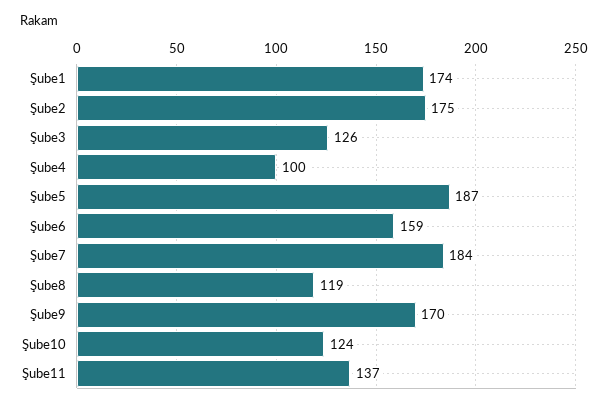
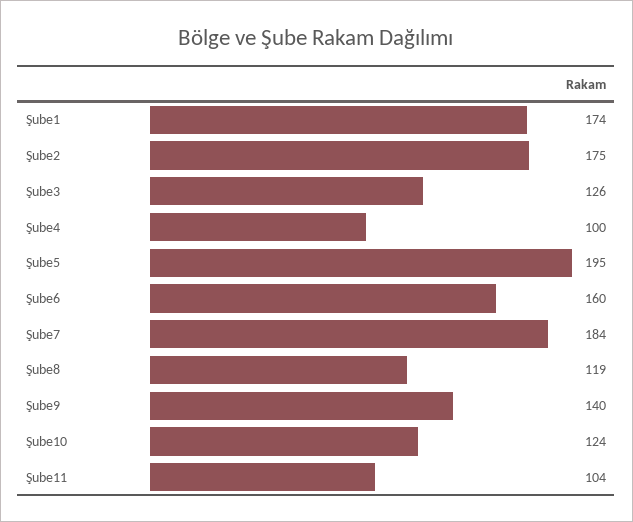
Şube5: 187 -> 195
Şube6: 159 -> 160
Şube9: 170 -> 140
Şube11: 137 -> 104

